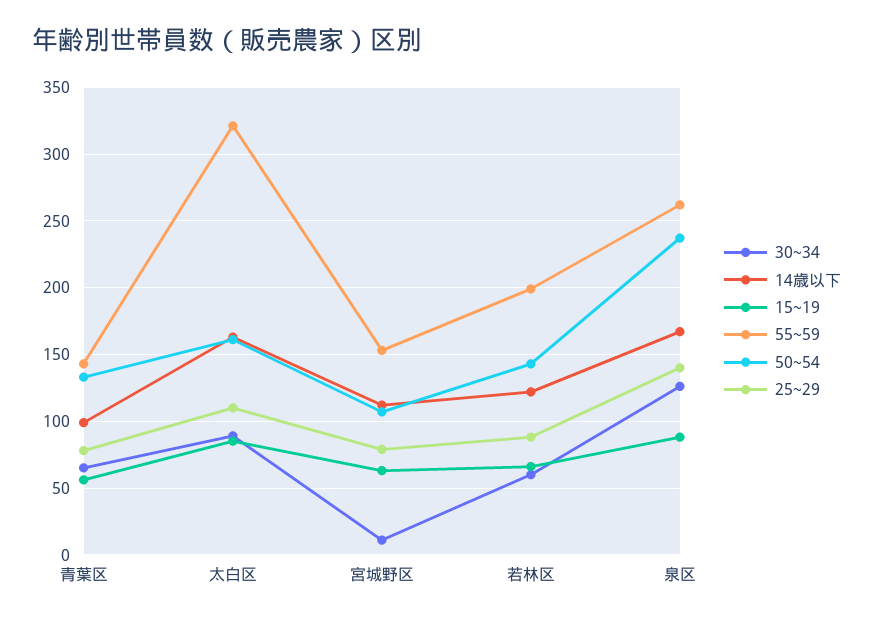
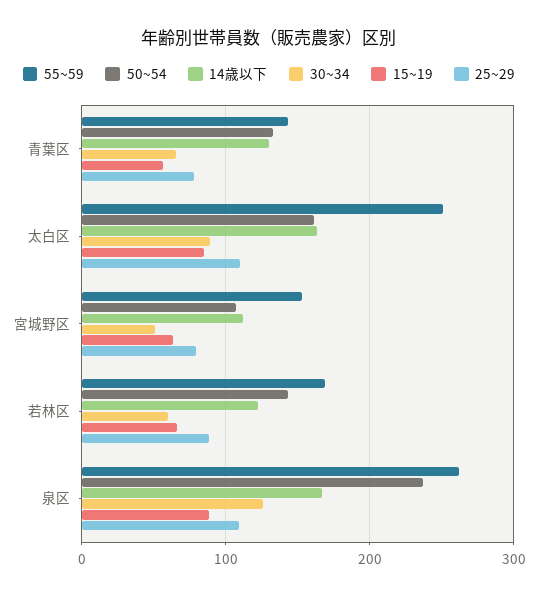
14歳以下, 青葉区: 100 -> 130
55~59, 太白区: 320 -> 250
30~34, 宮城野区: 10 -> 50
55~59, 若林区: 200 -> 170
25~29, 泉区: 140 -> 110

